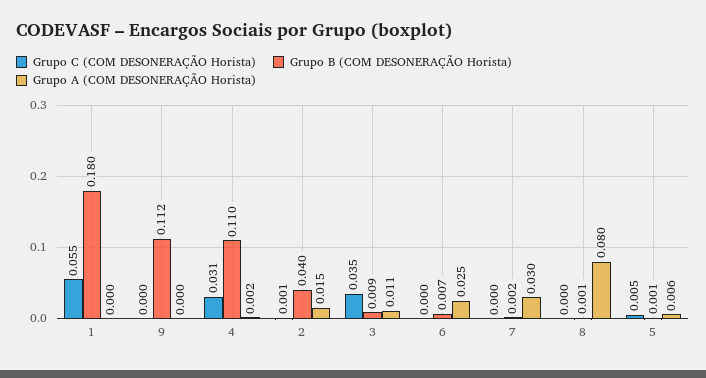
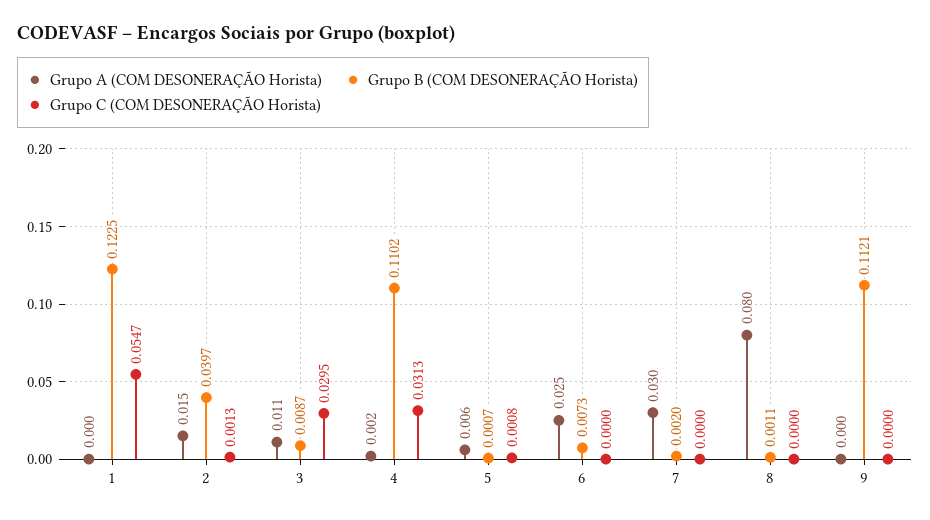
Grupo B (COM DESONERAÇÃO Horista), 1: 0.18 -> 0.1225
Grupo C (COM DESONERAÇÃO Horista), 3: 0.035 -> 0.0295
Grupo C (COM DESONERAÇÃO Horista), 5: 0.005 -> 0.0008

